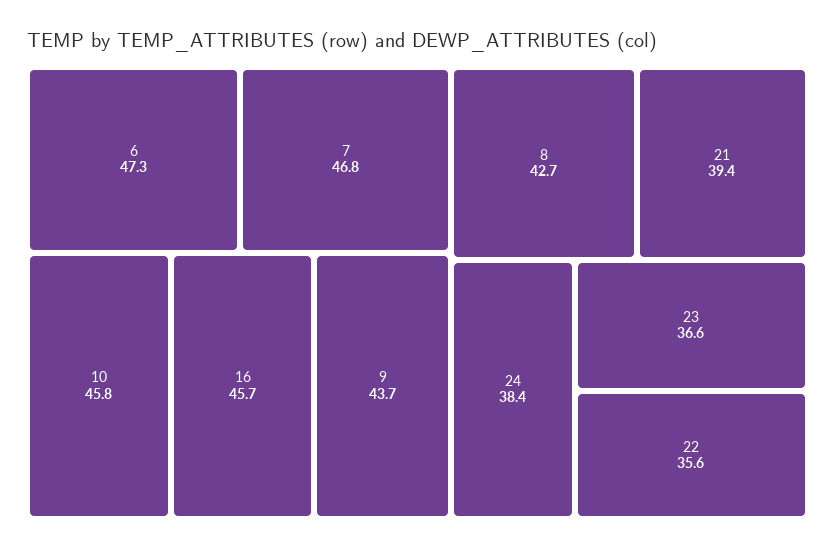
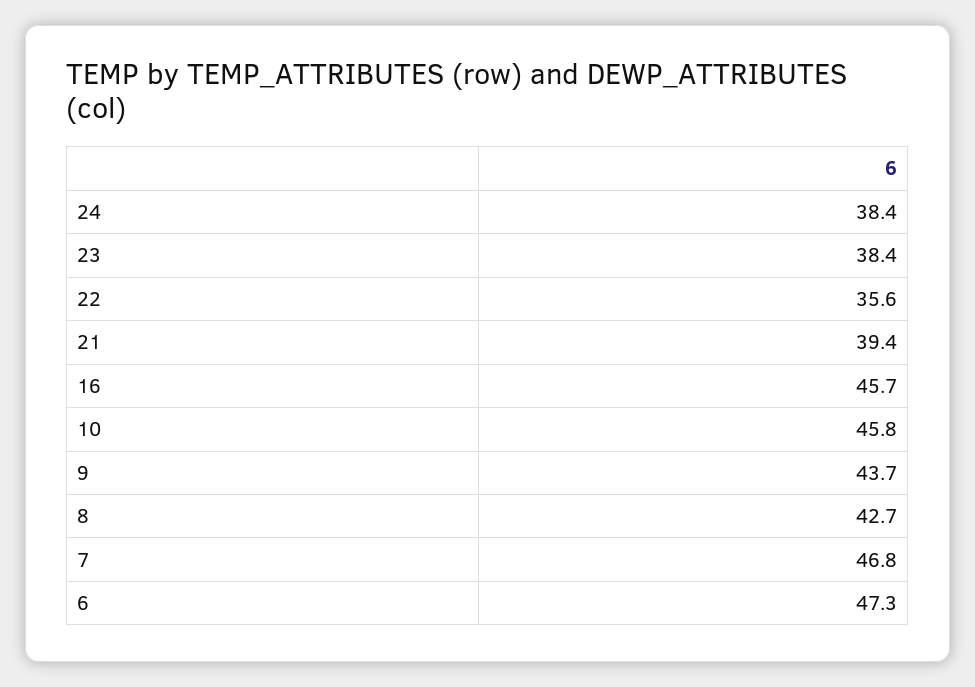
23: 36.6 -> 38.4

